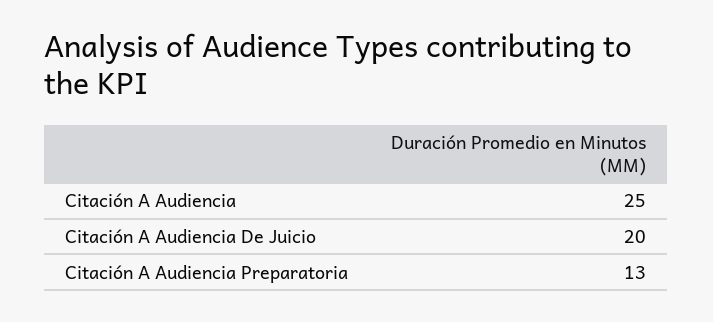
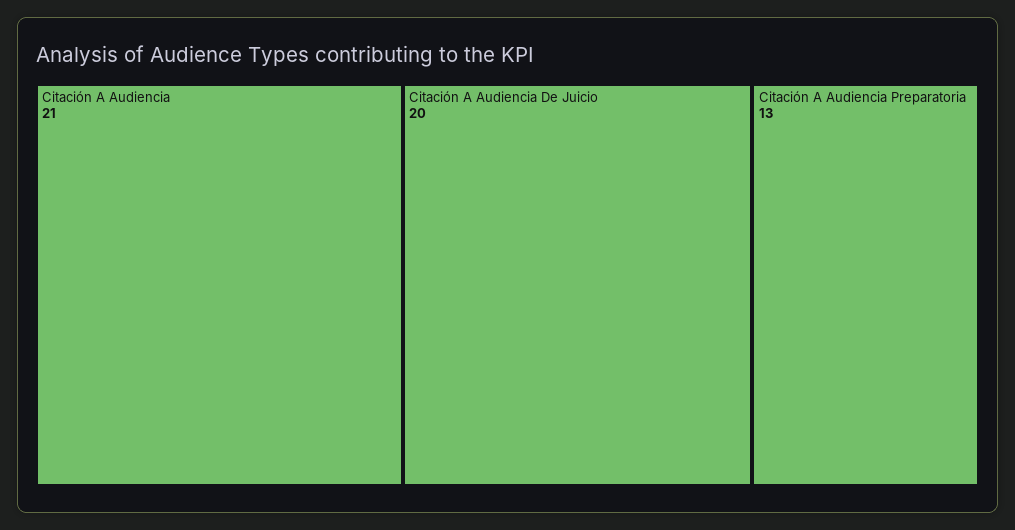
Citación A Audiencia: 25 -> 21

